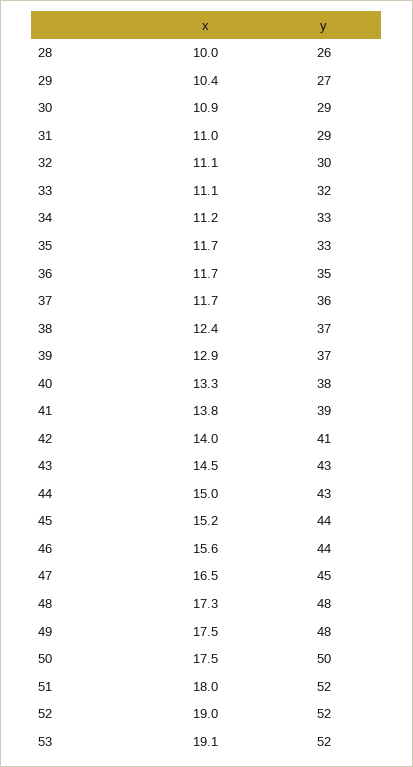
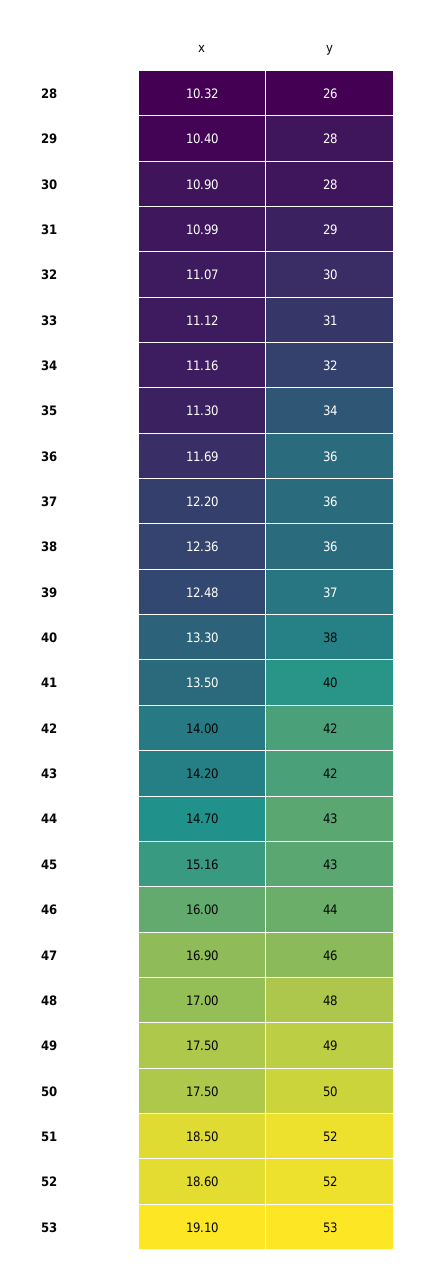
x, 28: 10 -> 10.32
y, 29: 27 -> 28
y, 30: 29 -> 28
y, 33: 32 -> 31
y, 34: 33 -> 32
x, 35: 11.7 -> 11.3
y, 35: 33 -> 34
y, 36: 35 -> 36
x, 37: 11.7 -> 12.2
y, 38: 37 -> 36
x, 39: 12.9 -> 12.48
x, 41: 13.8 -> 13.5
y, 41: 39 -> 40
y, 42: 41 -> 42
x, 43: 14.5 -> 14.2
y, 43: 43 -> 42
x, 44: 15 -> 14.7
y, 45: 44 -> 43
x, 46: 15.6 -> 16
x, 47: 16.5 -> 16.9
y, 47: 45 -> 46
x, 48: 17.3 -> 17
y, 49: 48 -> 49
x, 51: 18 -> 18.5
x, 52: 19 -> 18.6
y, 53: 52 -> 53

